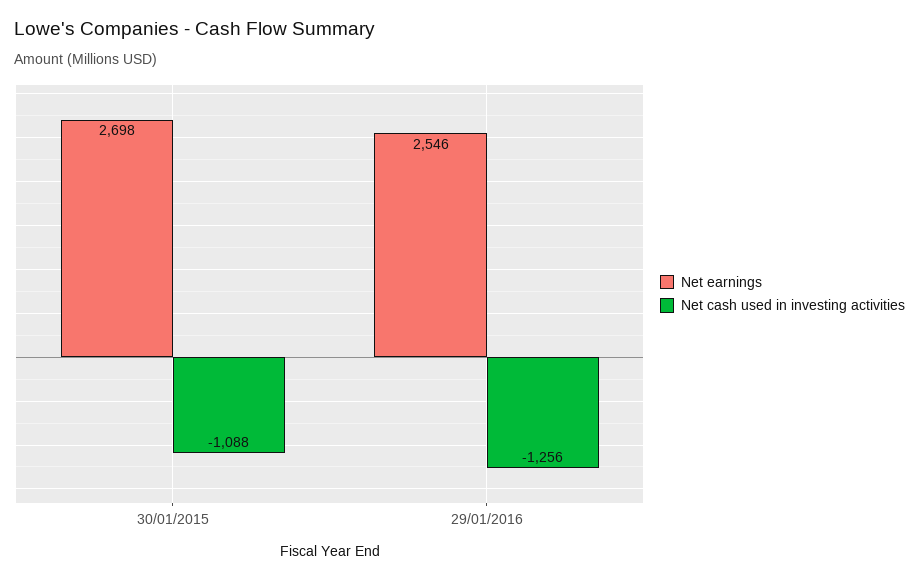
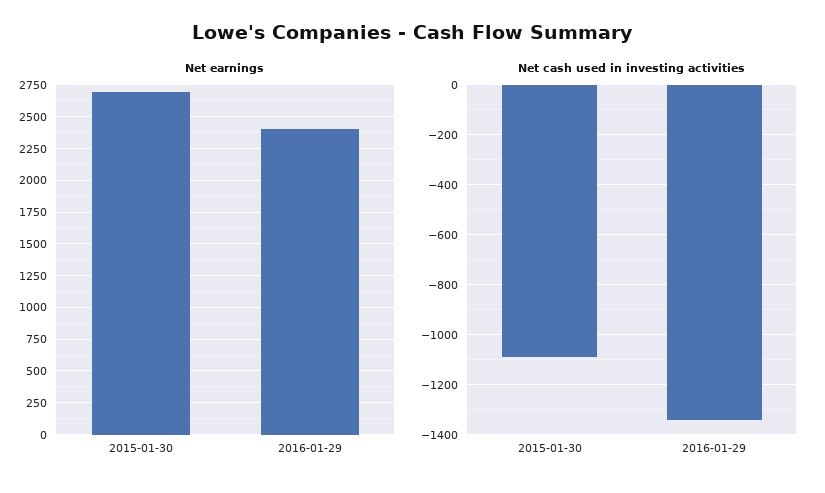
Net earnings, 29/01/2016: 2546 -> 2400
Net cash used in investing activities, 29/01/2016: -1256 -> -1350

